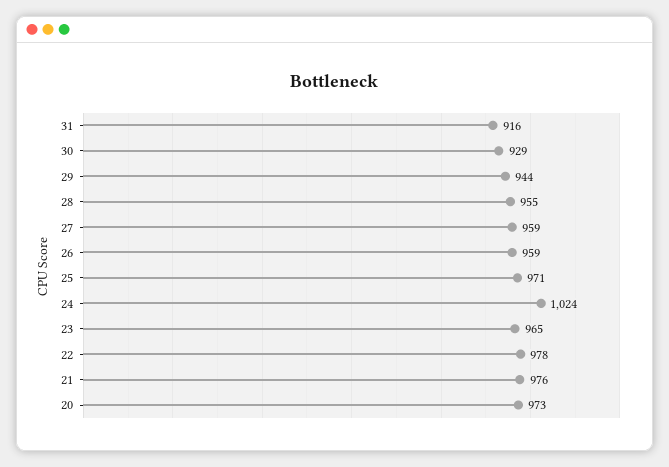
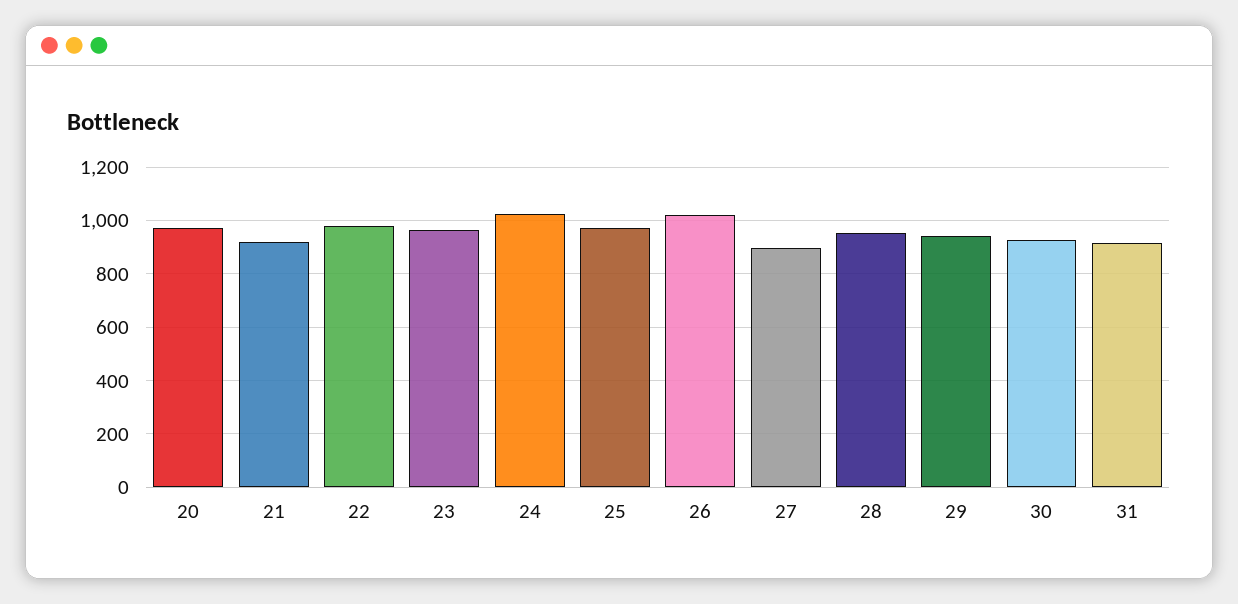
27: 959 -> 900
26: 959 -> 1025
21: 976 -> 925

